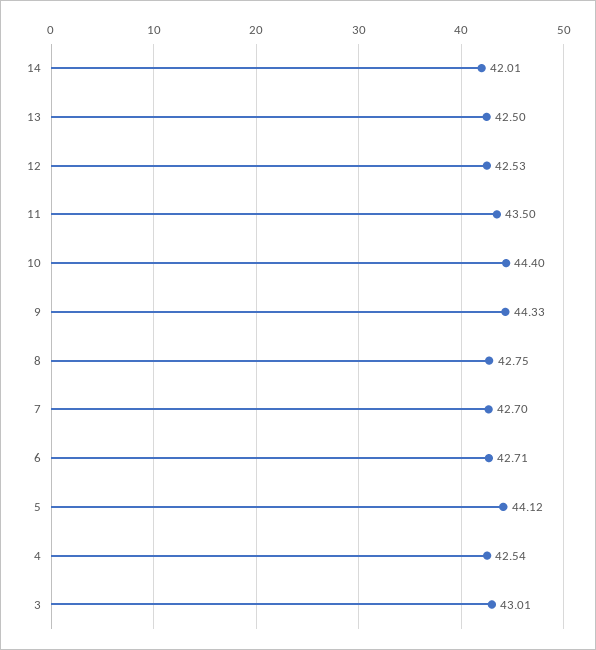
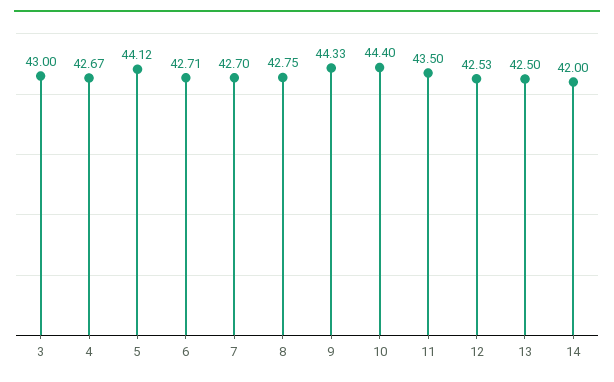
14: 42.01 -> 42
4: 42.54 -> 42.67
3: 43.01 -> 43

